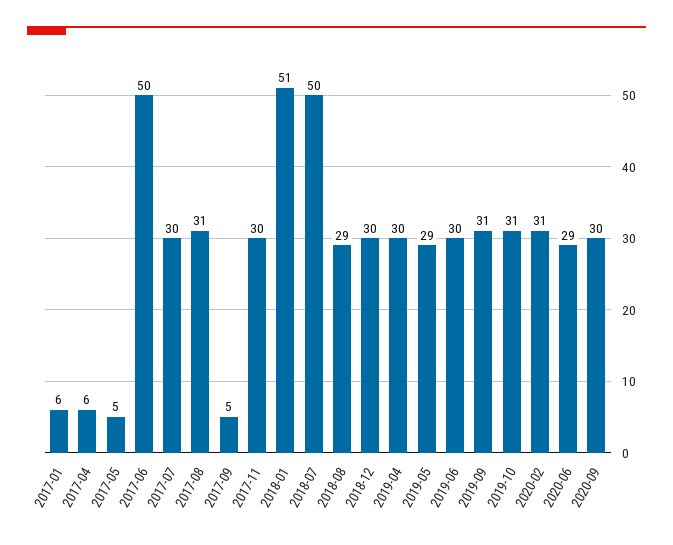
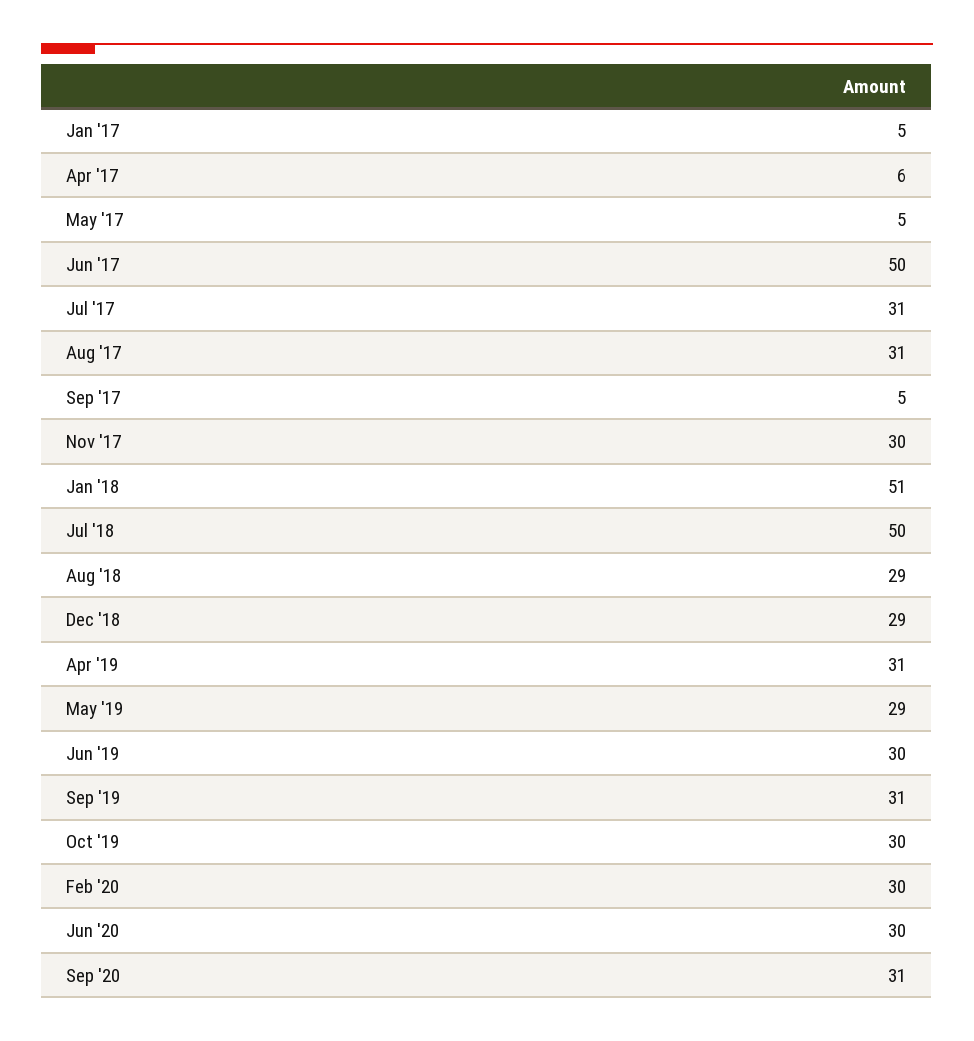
2017-01: 6 -> 5
2017-07: 30 -> 31
2018-12: 30 -> 29
2019-04: 30 -> 31
2019-10: 31 -> 30
2020-02: 31 -> 30
2020-06: 29 -> 30
2020-09: 30 -> 31

